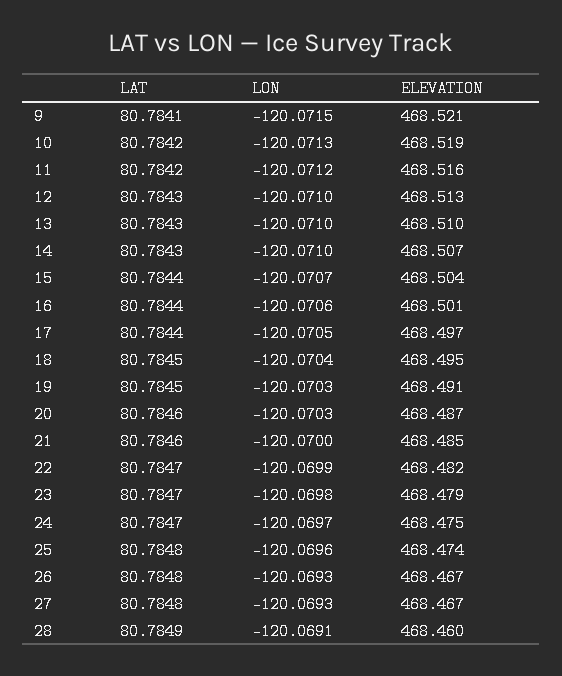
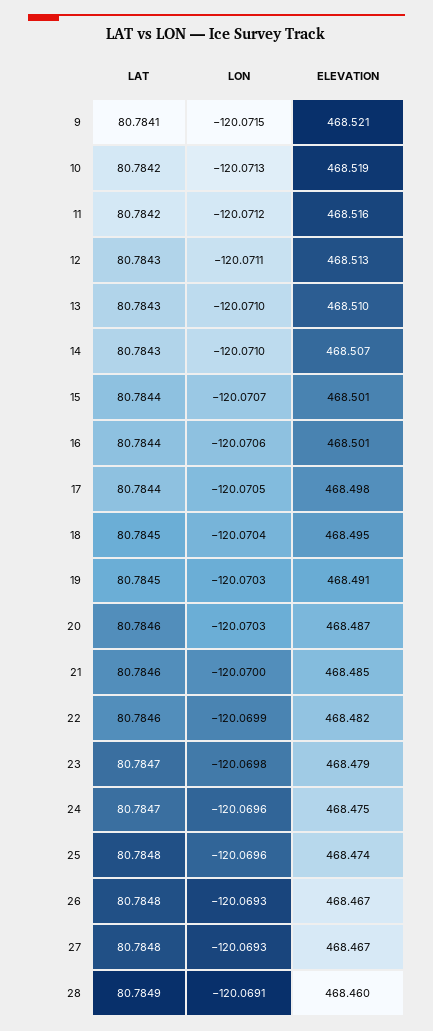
LON, 12: -120.071 -> -120.0711
ELEVATION, 15: 468.504 -> 468.501
ELEVATION, 17: 468.497 -> 468.498
LAT, 22: 80.7847 -> 80.7846
LON, 24: -120.0697 -> -120.0696

